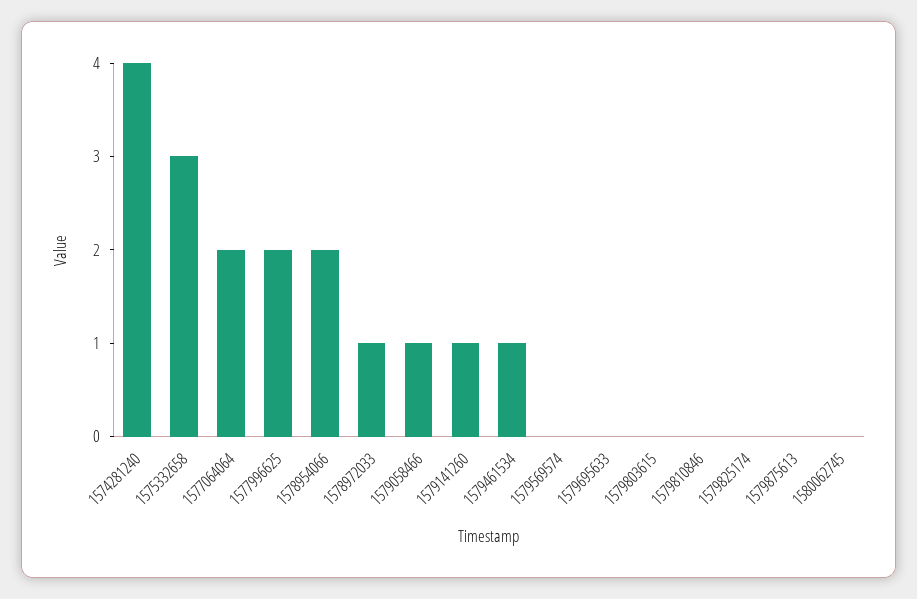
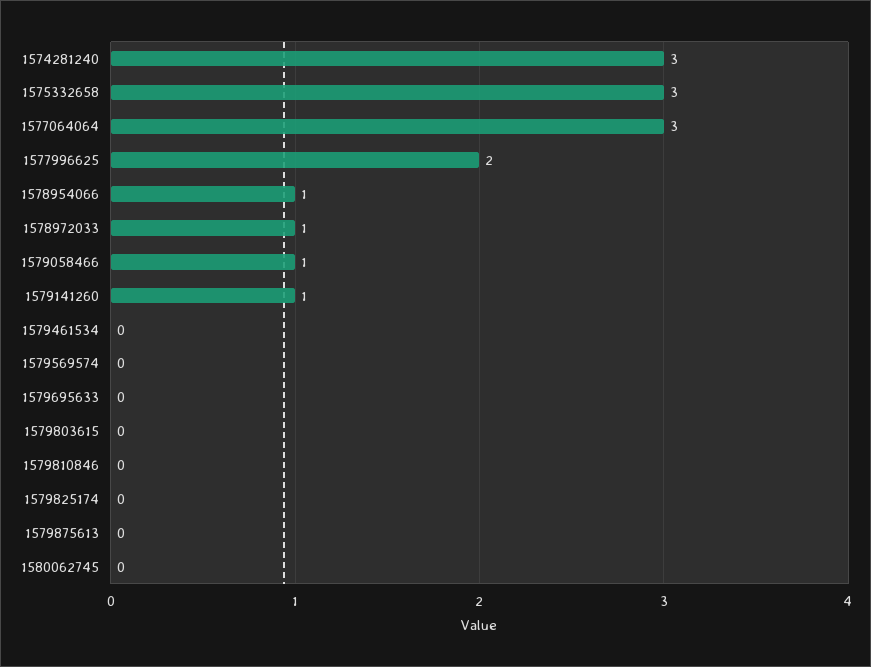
1574281240: 4 -> 3
1577064064: 2 -> 3
1578954066: 2 -> 1
1579461534: 1 -> 0

